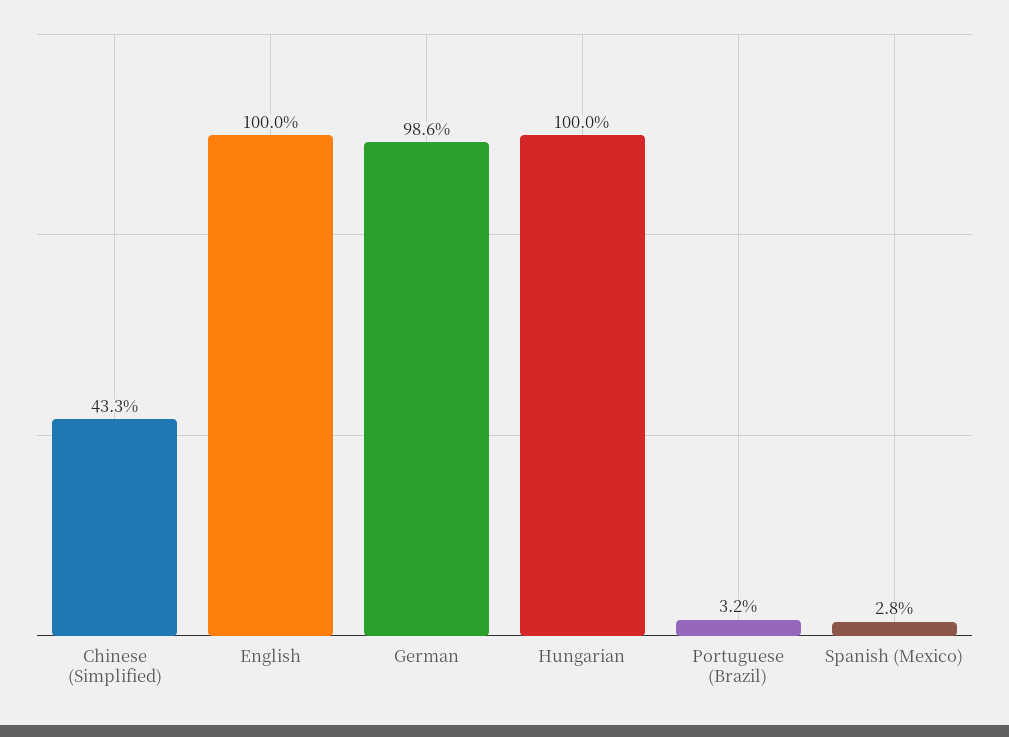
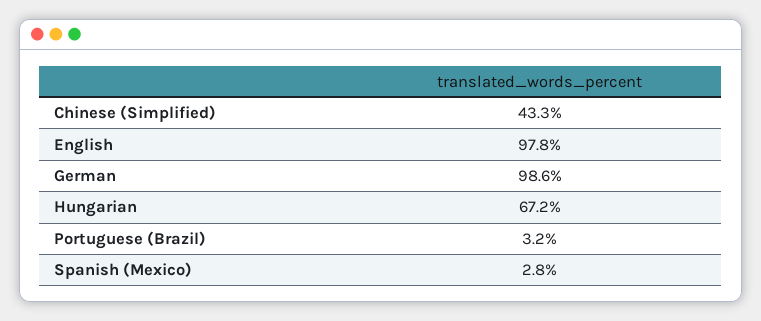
English: 100 -> 97.8
Hungarian: 100 -> 67.2

